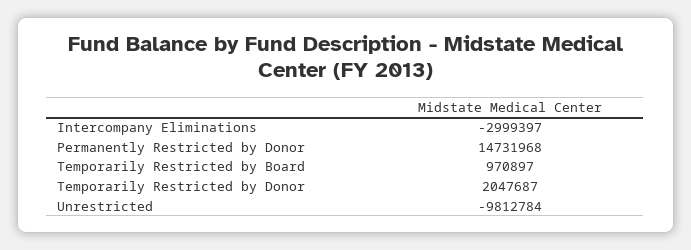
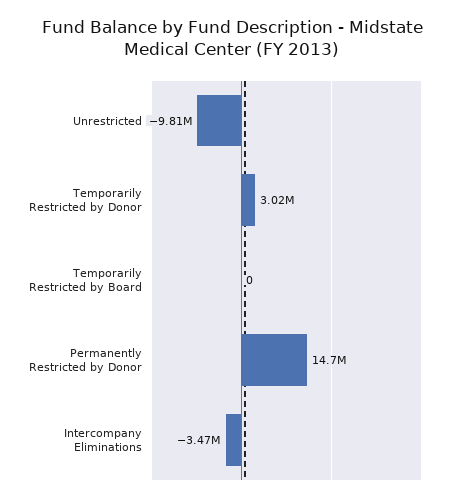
Intercompany Eliminations: -2999397 -> -3470000
Temporarily Restricted by Board: 970897 -> 0
Temporarily Restricted by Donor: 2047687 -> 3020000

